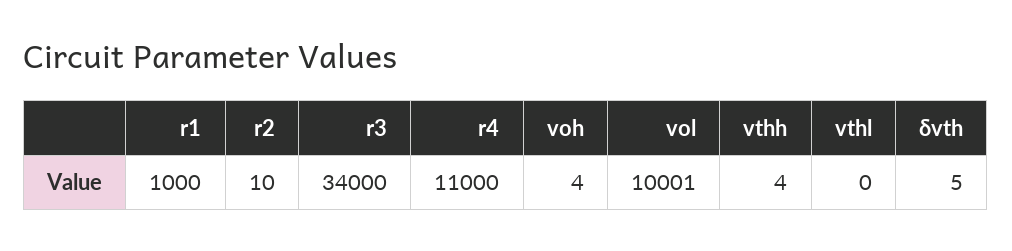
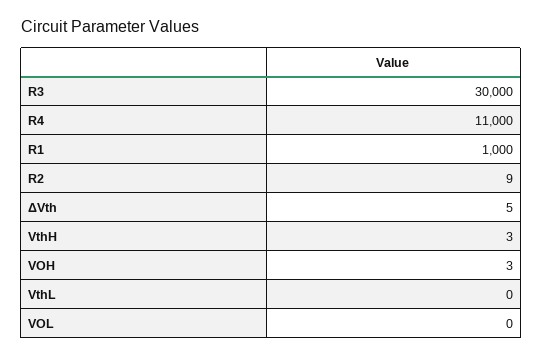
r2: 10 -> 9
r3: 34000 -> 30000
voh: 4 -> 3
vol: 10001 -> 0
vthh: 4 -> 3

